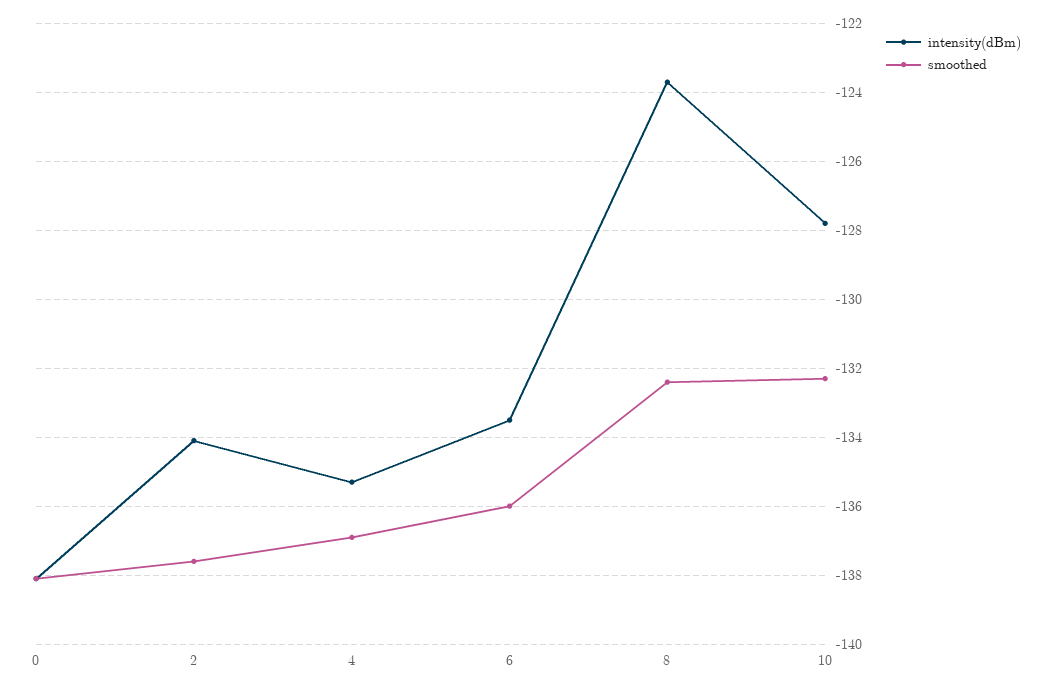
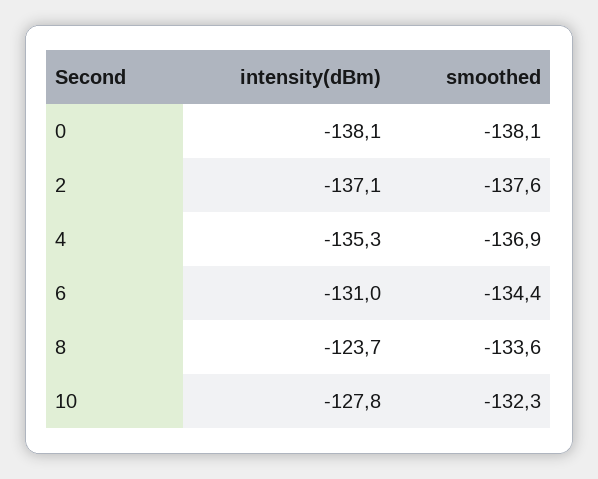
intensity(dBm), 2: -134 -> -137.1
intensity(dBm), 6: -133.5 -> -131
smoothed, 6: -136 -> -134.4
smoothed, 8: -132.5 -> -133.6

